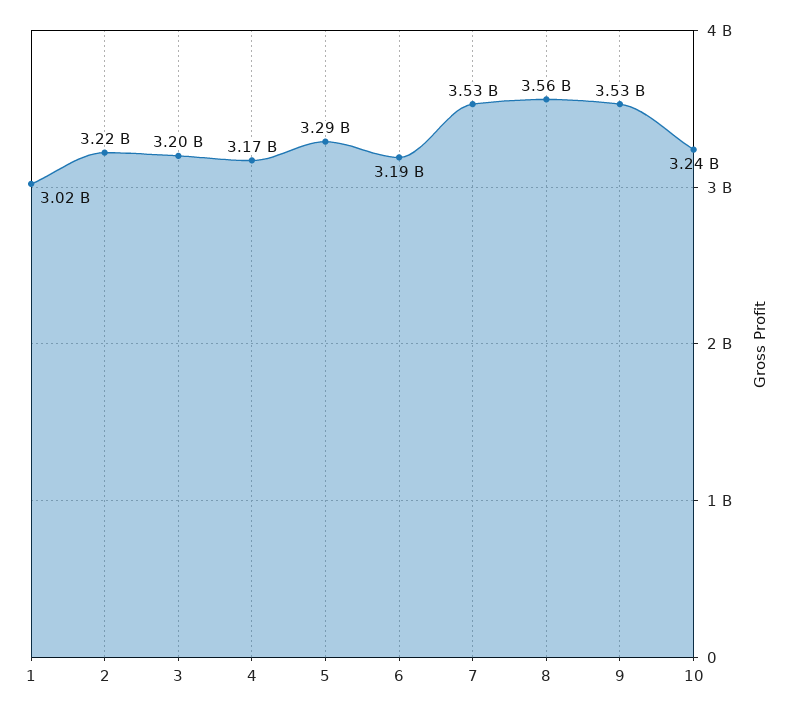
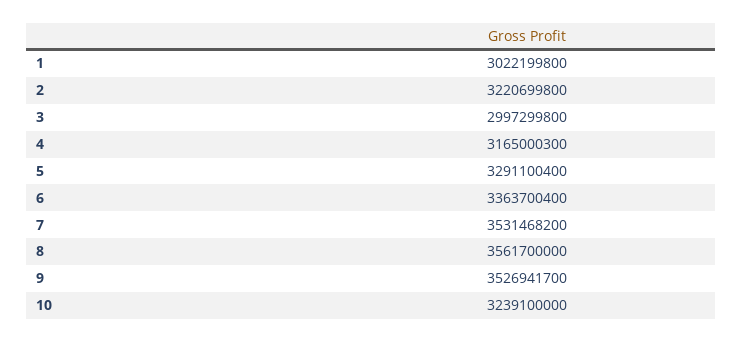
3: 3200000000 -> 2997299800
6: 3190000000 -> 3363700400

